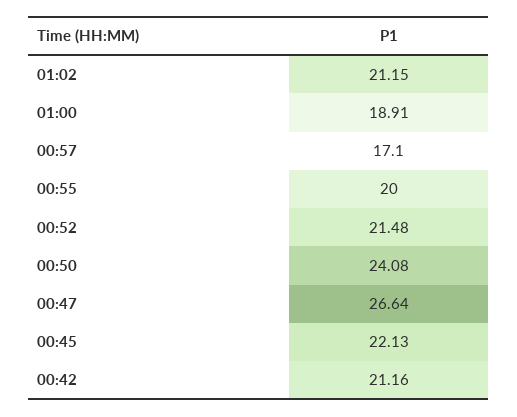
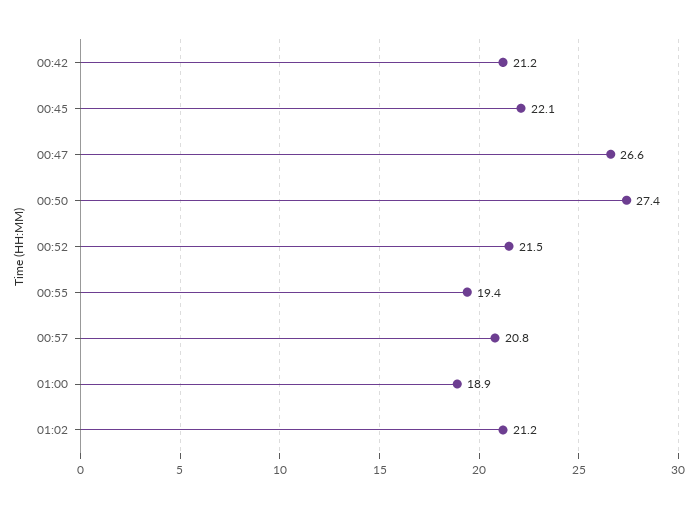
00:57: 17.1 -> 20.8
00:55: 20 -> 19.4
00:50: 24.08 -> 27.4

